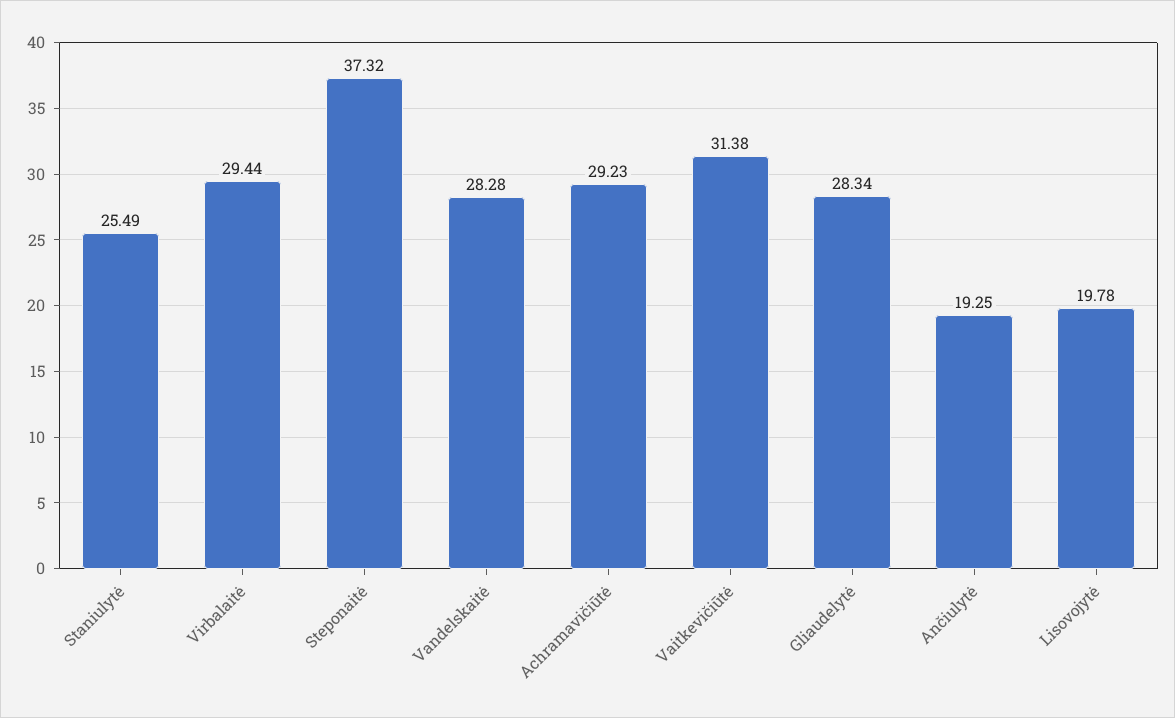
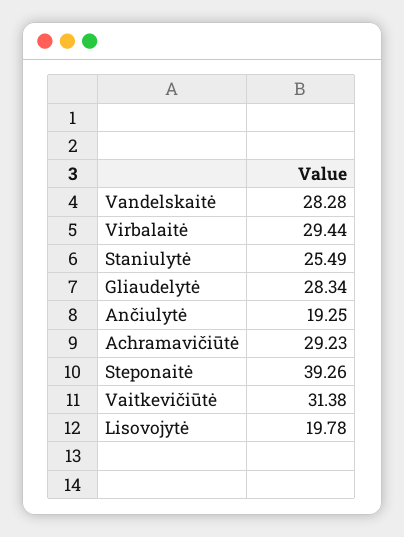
Steponaitė: 37.32 -> 39.26

